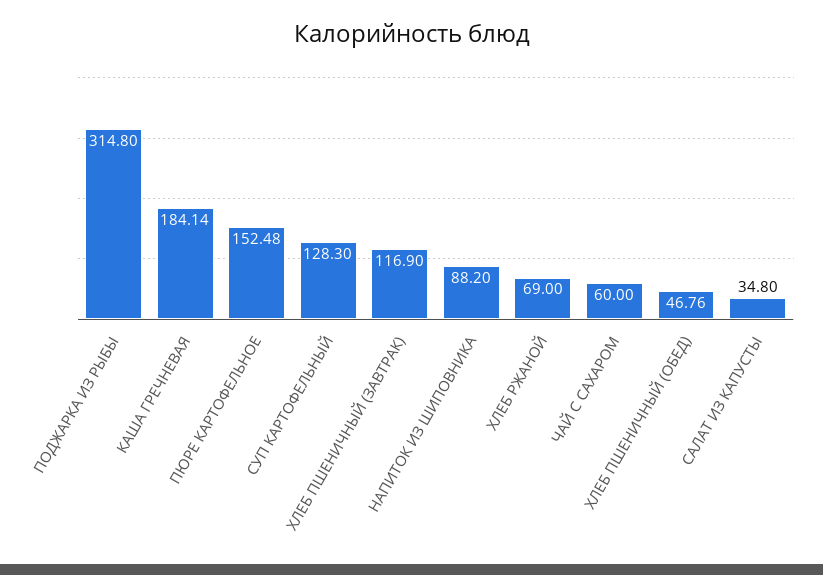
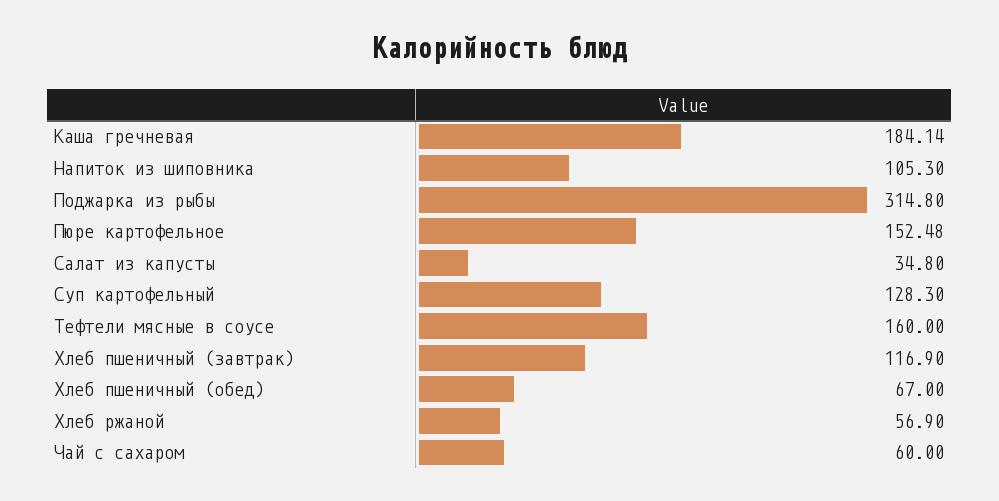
НАПИТОК ИЗ ШИПОВНИКА: 88.2 -> 105.3
ХЛЕБ РЖАНОЙ: 69 -> 56.9
ХЛЕБ ПШЕНИЧНЫЙ (ОБЕД): 46.76 -> 67
Тефтели мясные в соусе: none -> 160

